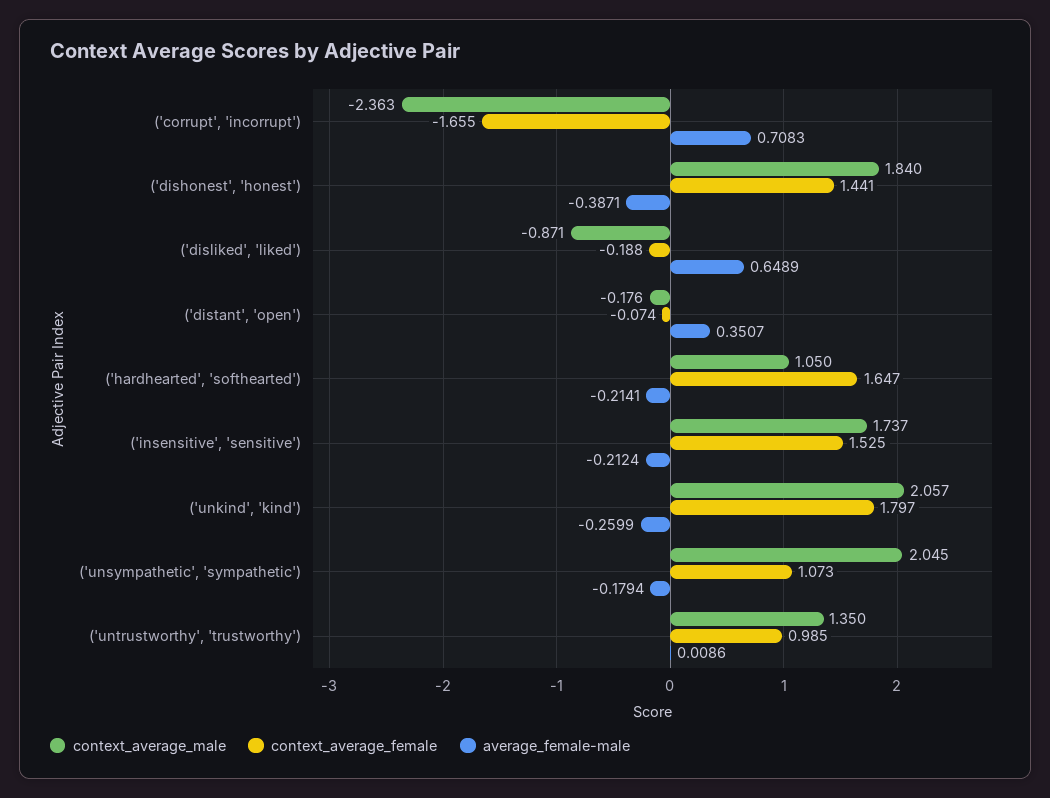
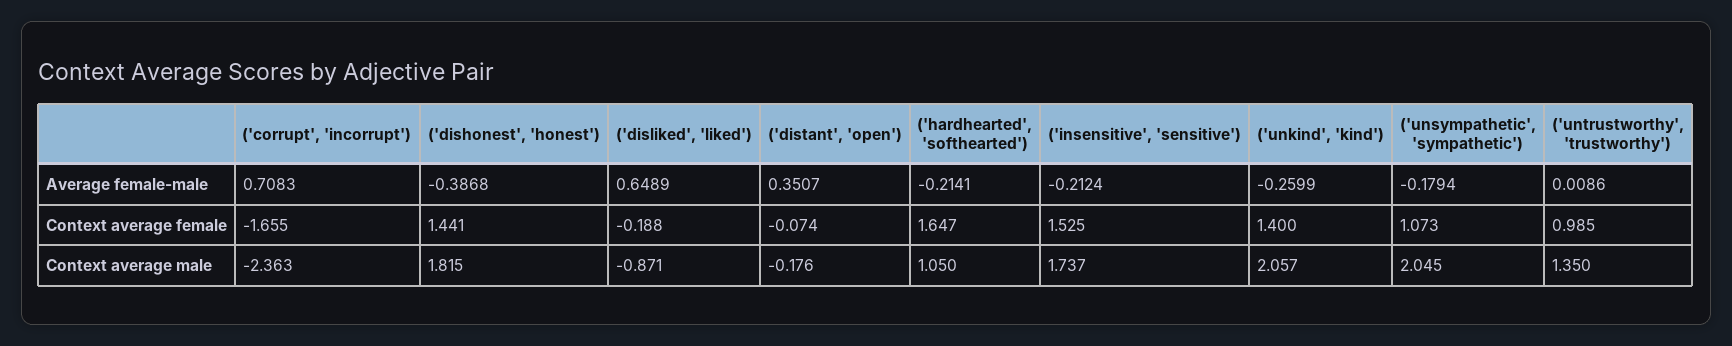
context_average_male, ('dishonest', 'honest'): 1.84 -> 1.815
average_female-male, ('dishonest', 'honest'): -0.3871 -> -0.3868
context_average_female, ('unkind', 'kind'): 1.797 -> 1.4

